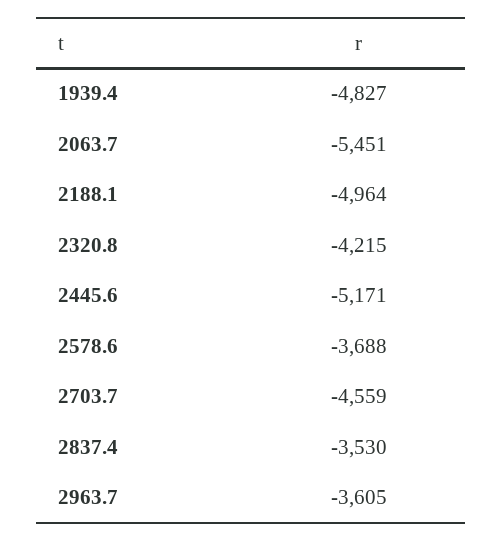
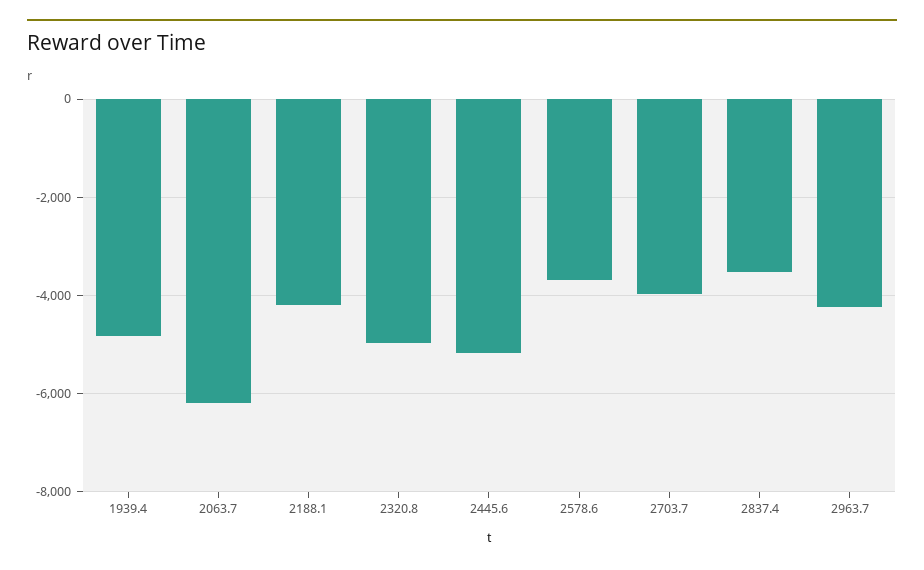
2063.7: -5451 -> -6200
2188.1: -4964 -> -4200
2320.8: -4215 -> -5000
2703.7: -4559 -> -4000
2963.7: -3605 -> -4200

